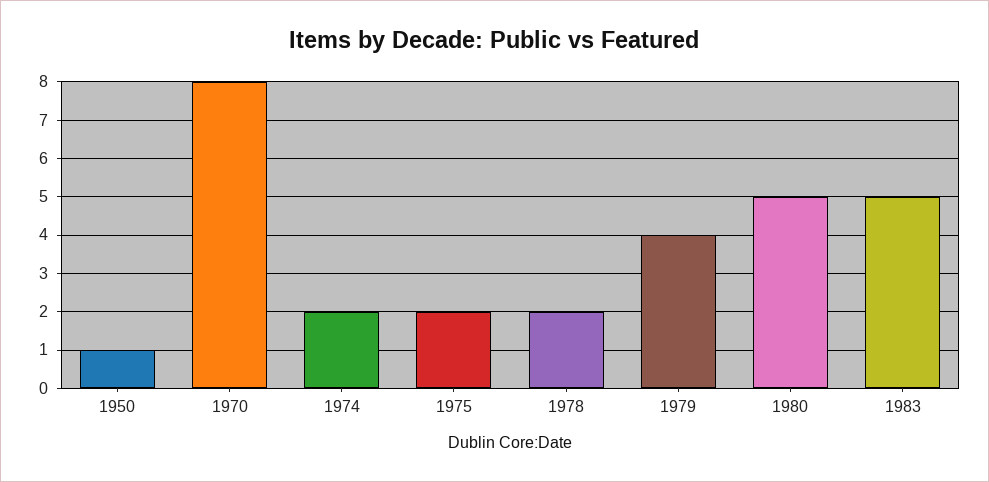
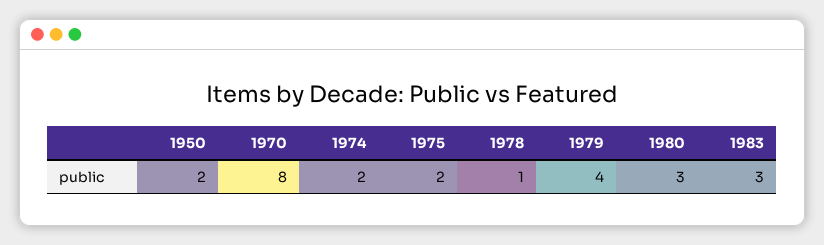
1950: 1 -> 2
1978: 2 -> 1
1980: 5 -> 3
1983: 5 -> 3

